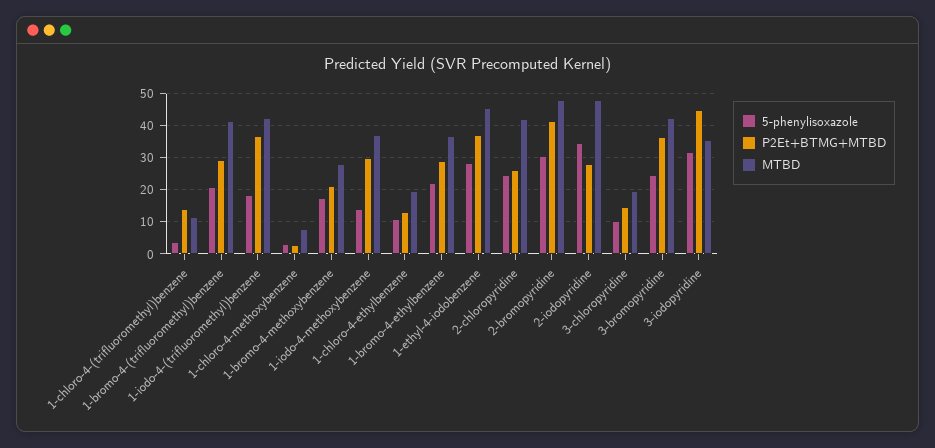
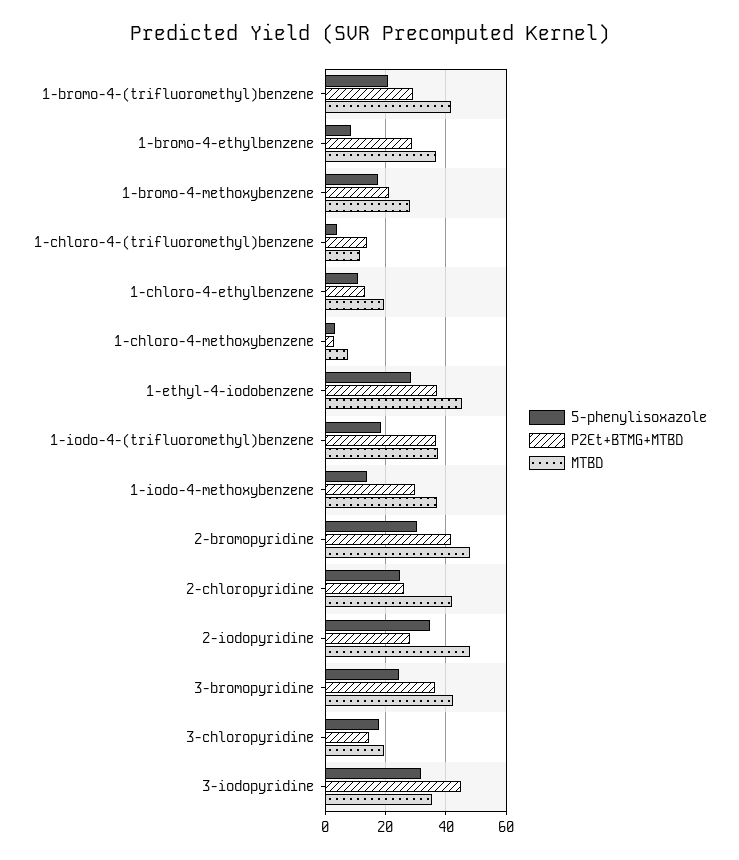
MTBD, 1-iodo-4-(trifluoromethyl)benzene: 42 -> 38
5-phenylisoxazole, 1-bromo-4-ethylbenzene: 22 -> 8
5-phenylisoxazole, 3-chloropyridine: 10 -> 18

